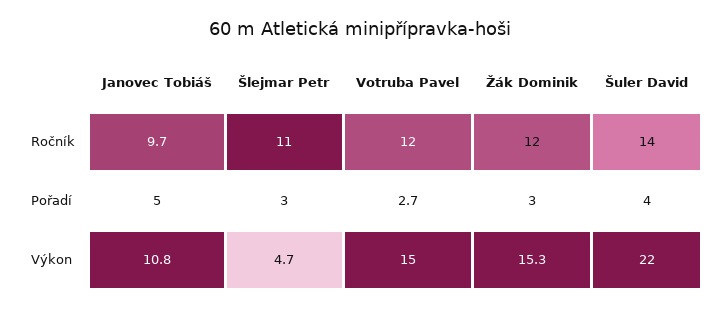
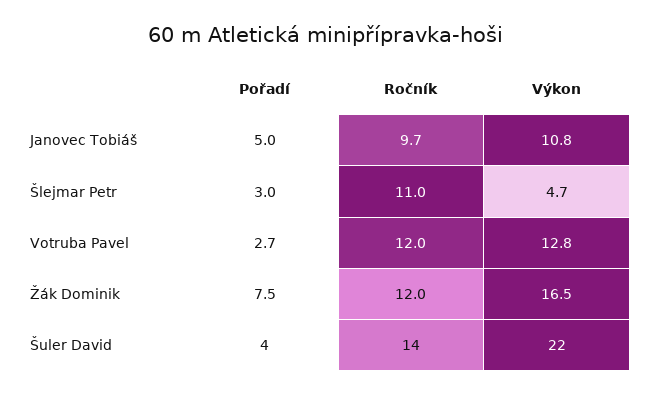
Žák Dominik, Pořadí: 3 -> 7.5
Votruba Pavel, Výkon: 15 -> 12.8
Žák Dominik, Výkon: 15.3 -> 16.5

